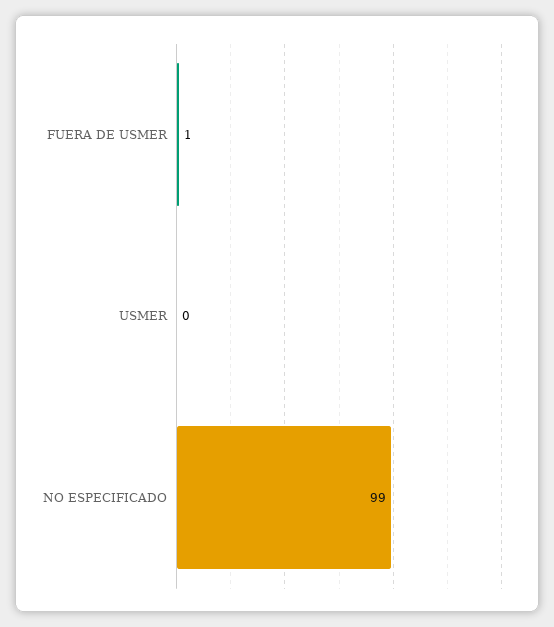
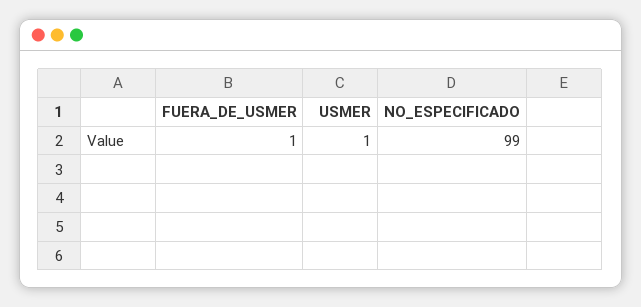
USMER: 0 -> 1

